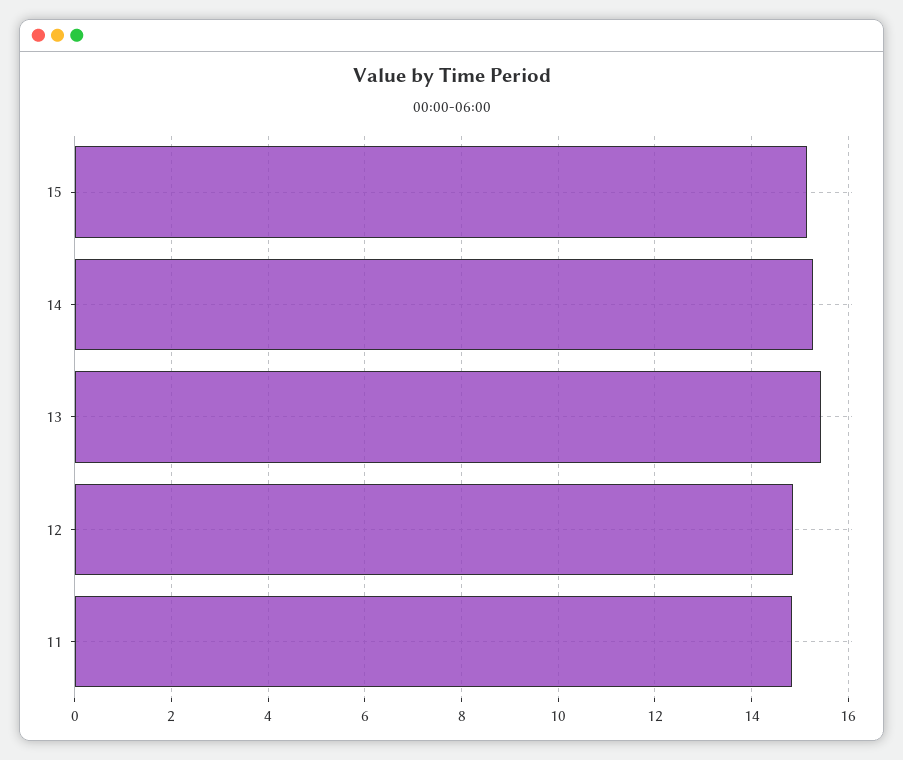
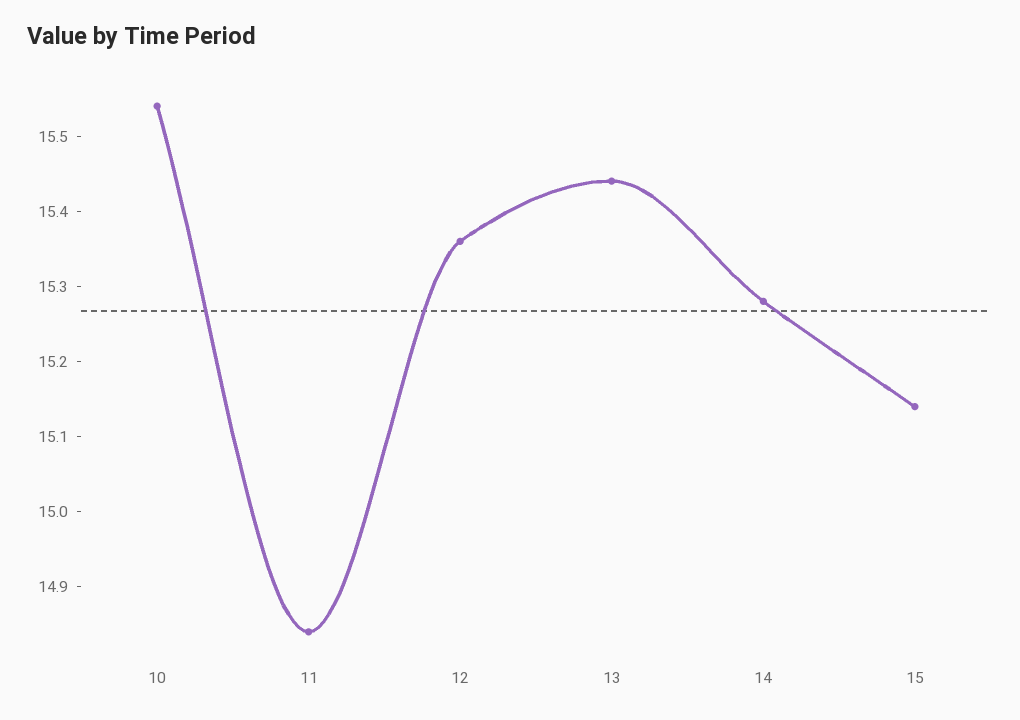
12: 14.8 -> 15.35
10: none -> 15.55

